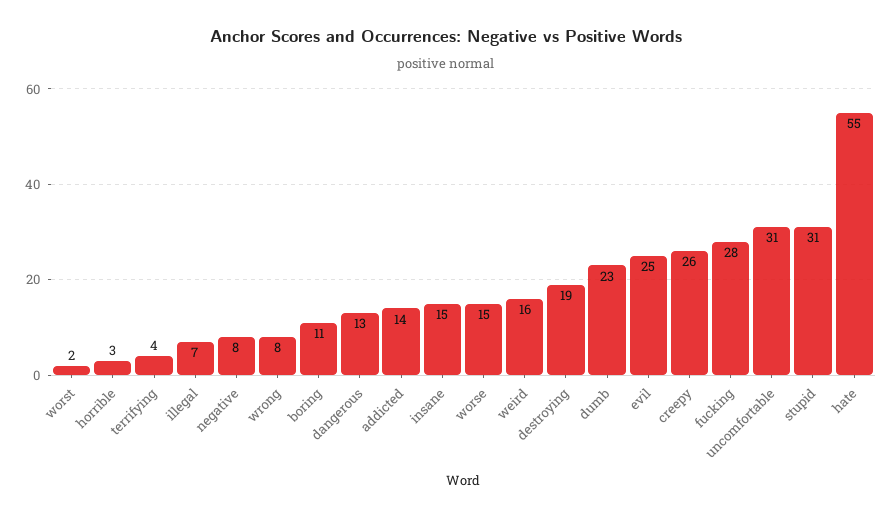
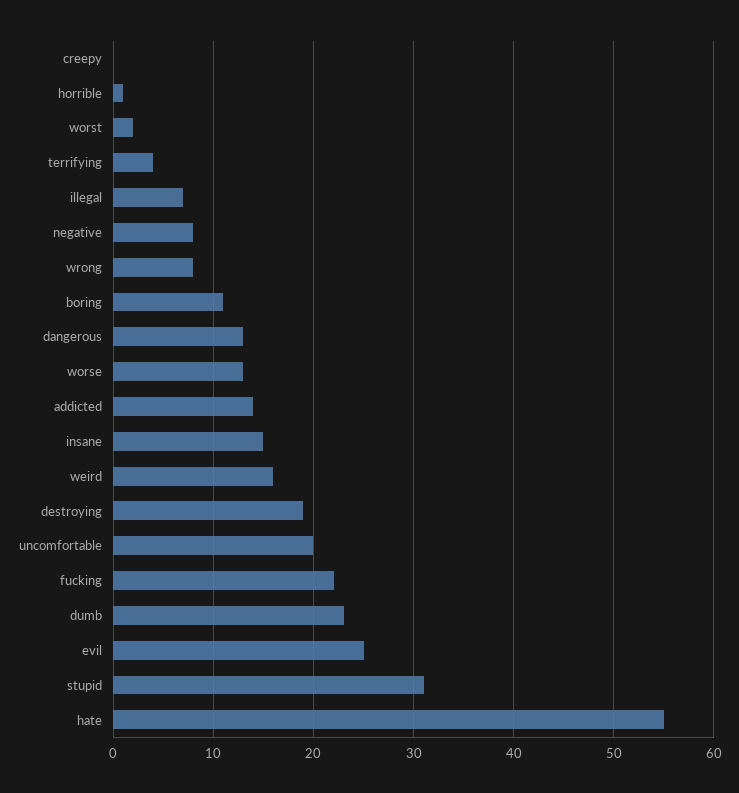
horrible: 3 -> 1
worse: 15 -> 13
creepy: 26 -> 0
fucking: 28 -> 22
uncomfortable: 31 -> 20

